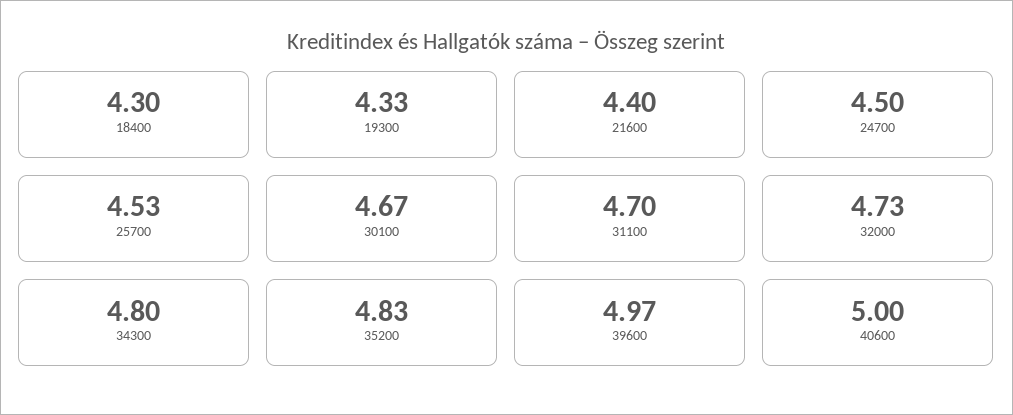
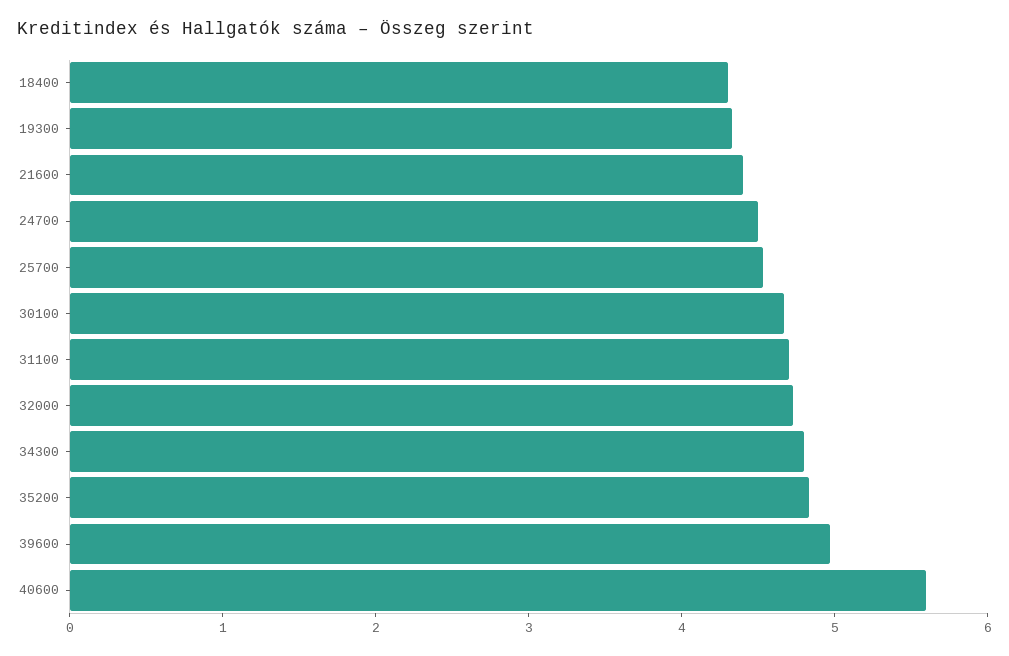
40600: 5 -> 5.6

